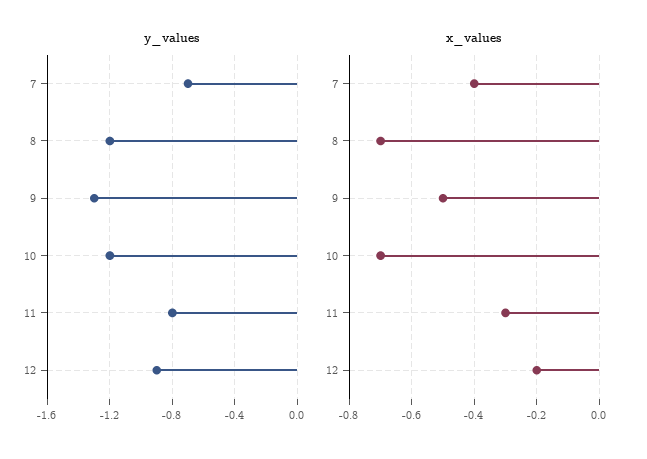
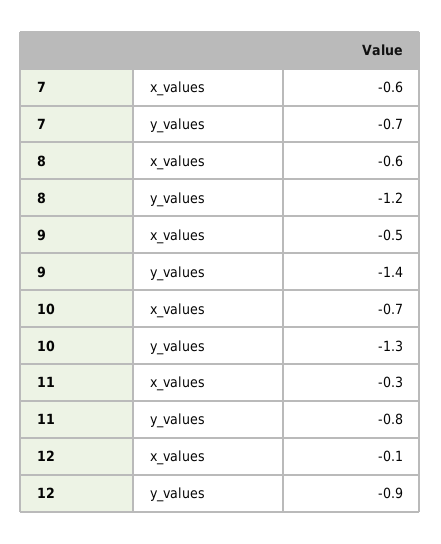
y_values, 9: -1.3 -> -1.4
y_values, 10: -1.2 -> -1.3
x_values, 7: -0.4 -> -0.6
x_values, 8: -0.7 -> -0.6
x_values, 12: -0.2 -> -0.1

